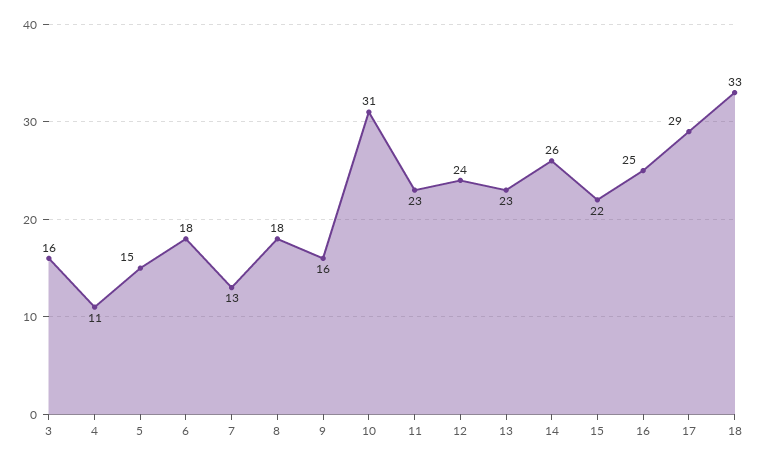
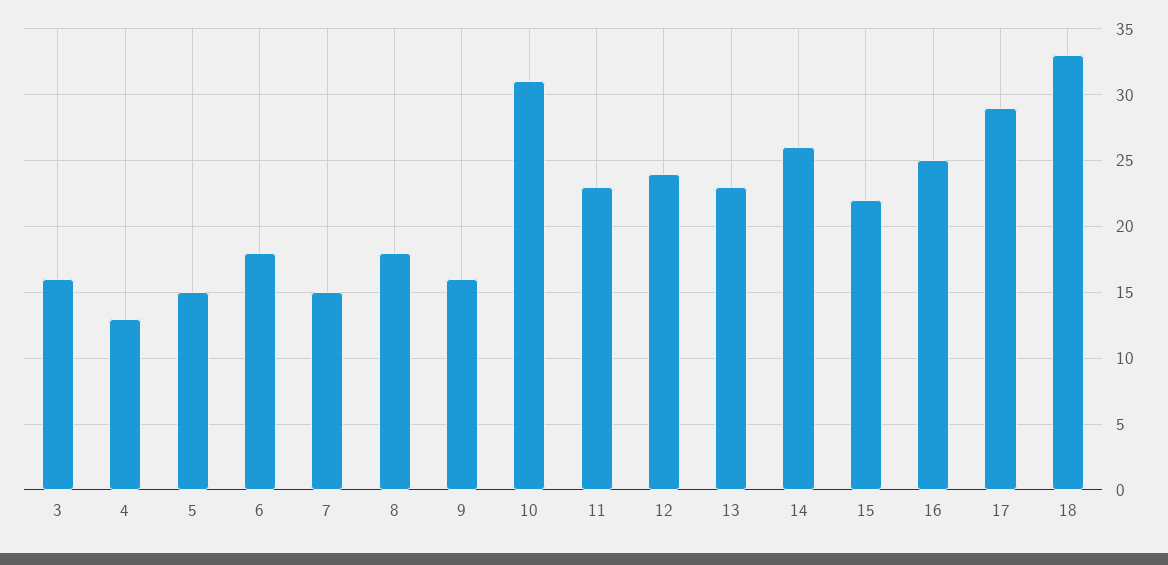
4: 11 -> 13
7: 13 -> 15

